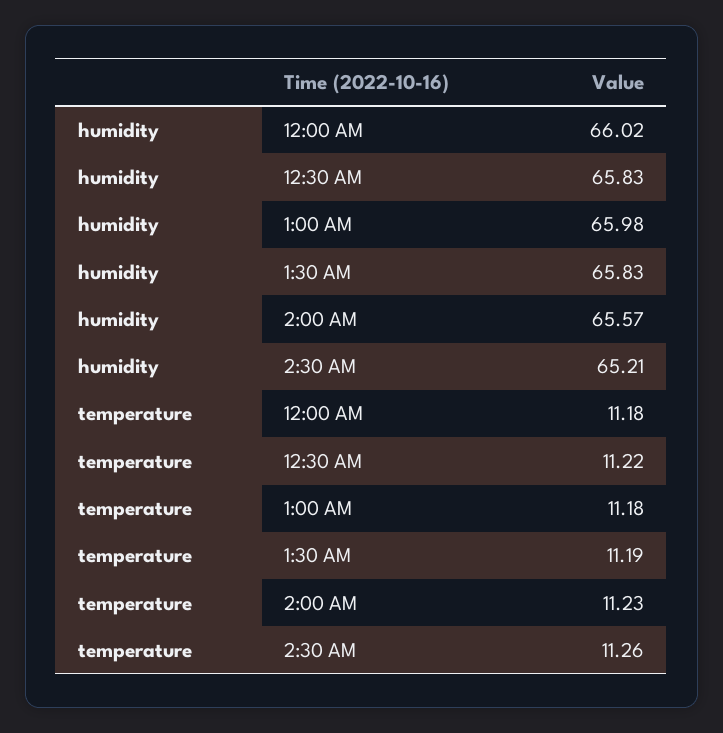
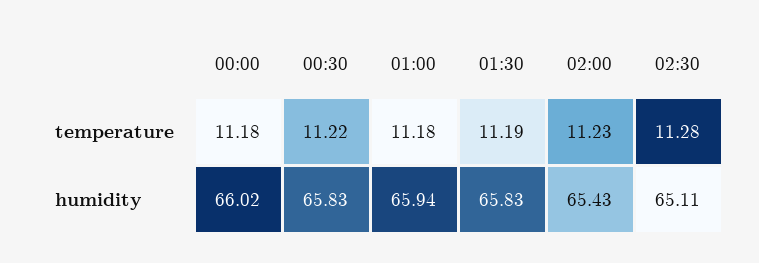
humidity, 1:00 AM: 65.98 -> 65.94
humidity, 2:00 AM: 65.57 -> 65.43
humidity, 2:30 AM: 65.21 -> 65.11
temperature, 2:30 AM: 11.26 -> 11.28

